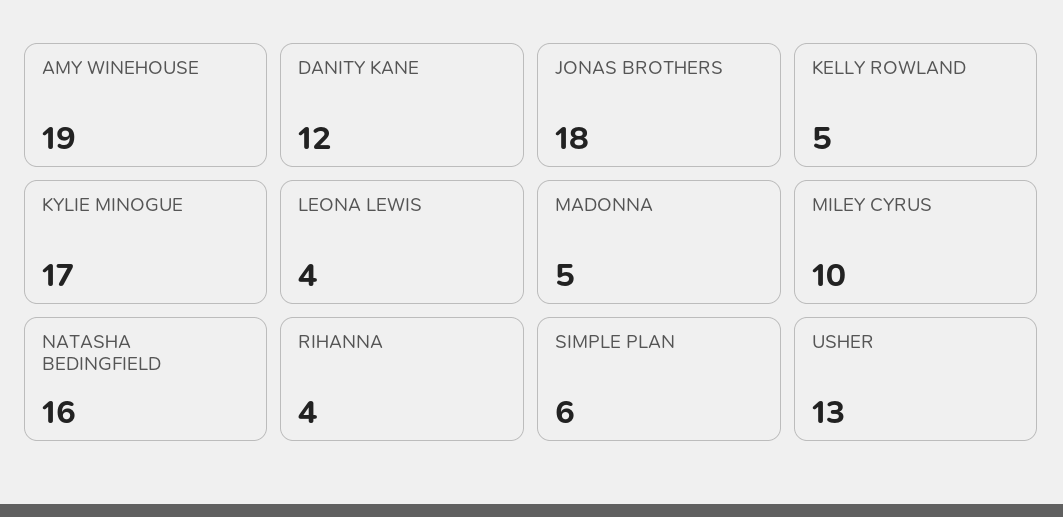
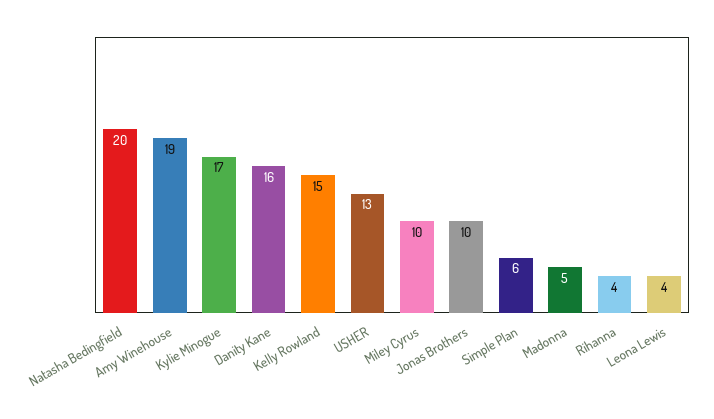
DANITY KANE: 12 -> 16
JONAS BROTHERS: 18 -> 10
KELLY ROWLAND: 5 -> 15
NATASHA BEDINGFIELD: 16 -> 20

